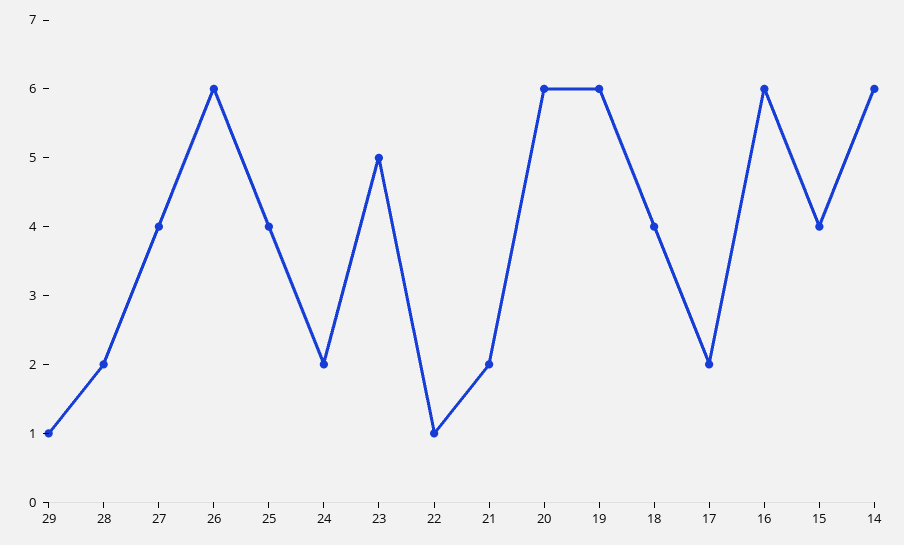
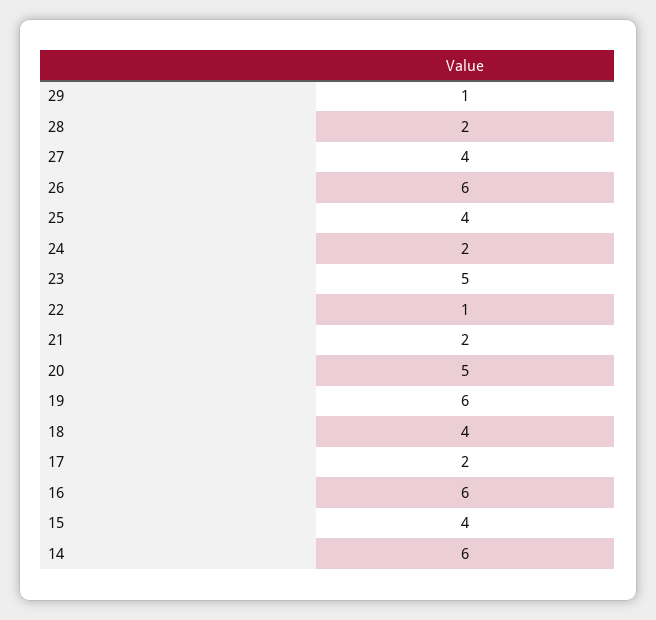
20: 6 -> 5

